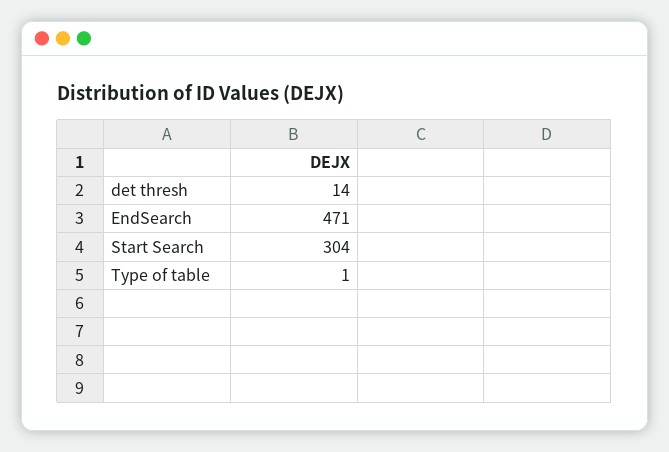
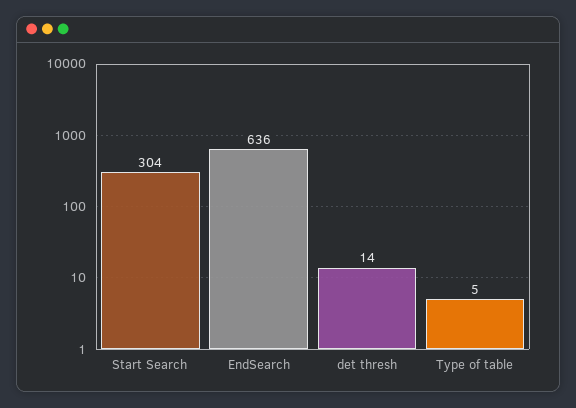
EndSearch: 471 -> 636
Type of table: 1 -> 5

